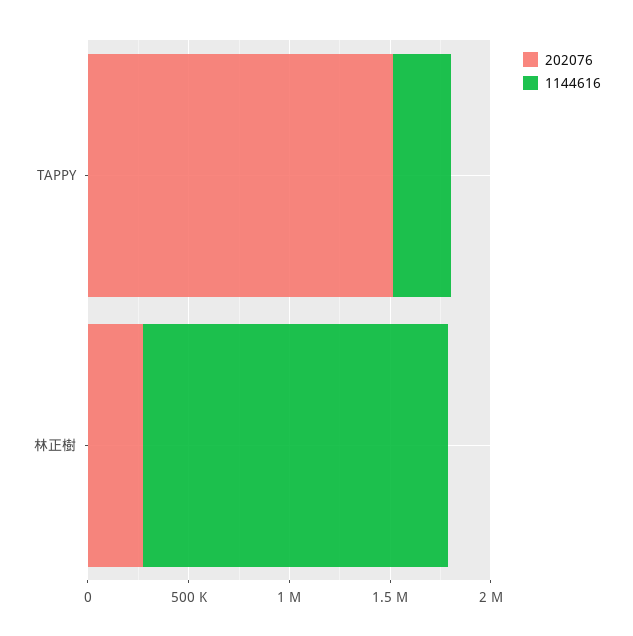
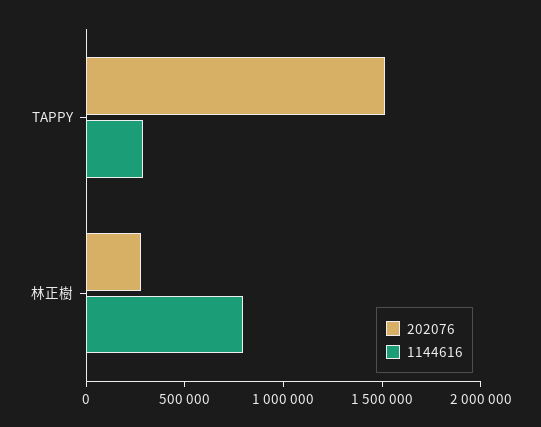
1144616, 林正樹: 1500000 -> 800000

